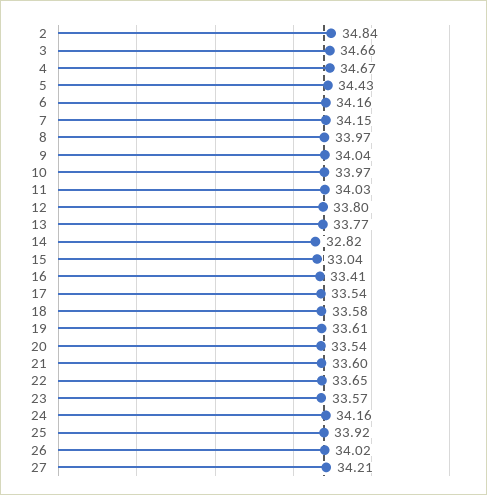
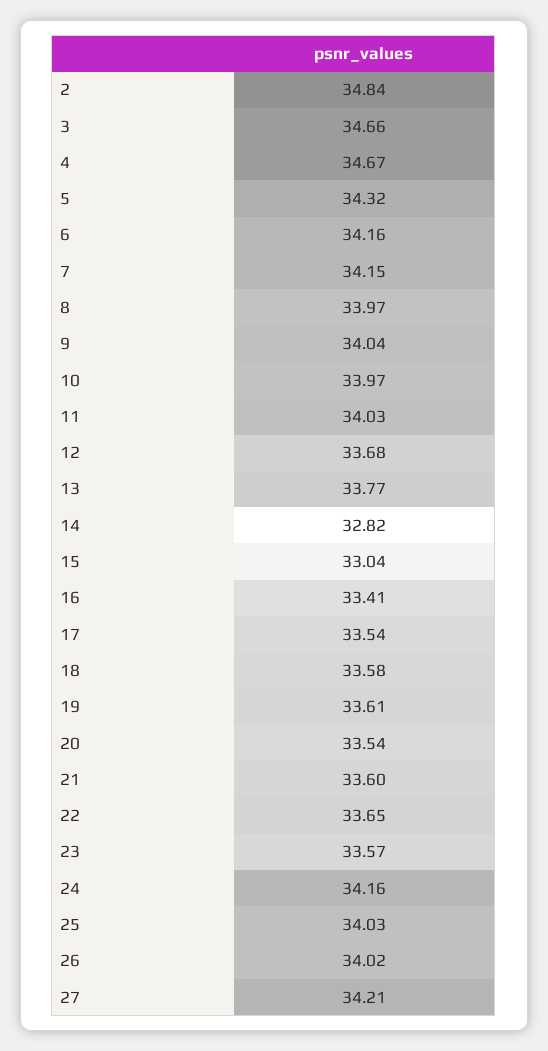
5: 34.43 -> 34.32
12: 33.8 -> 33.68
25: 33.92 -> 34.03

